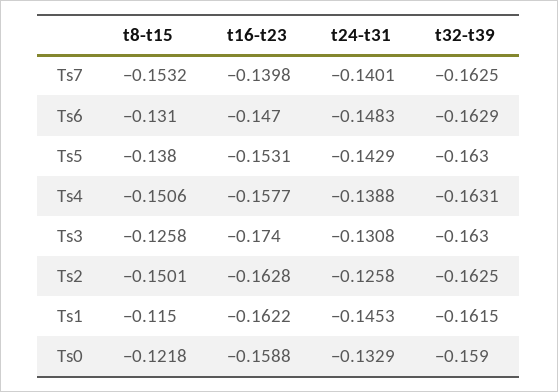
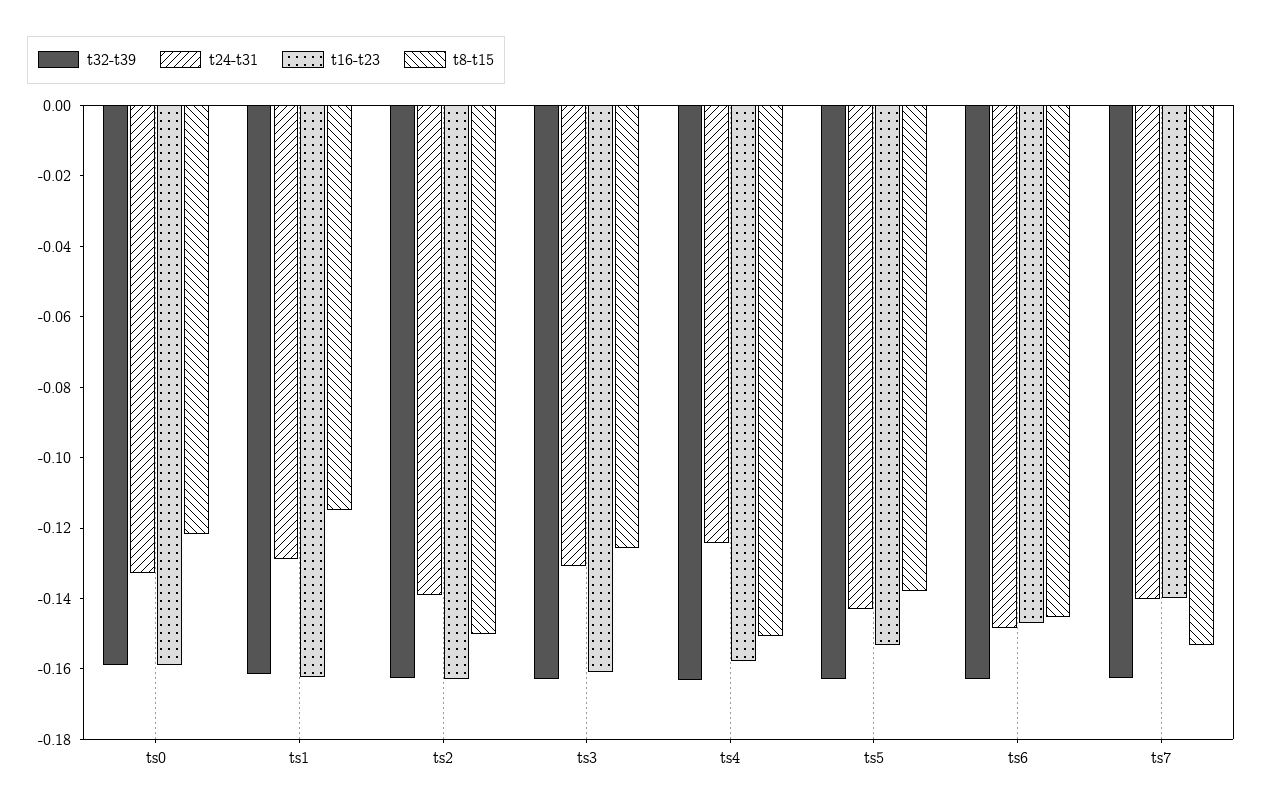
t8-t15, Ts6: -0.131 -> -0.145
t24-t31, Ts4: -0.1388 -> -0.125
t16-t23, Ts3: -0.174 -> -0.16
t24-t31, Ts2: -0.1258 -> -0.14
t24-t31, Ts1: -0.1453 -> -0.13

